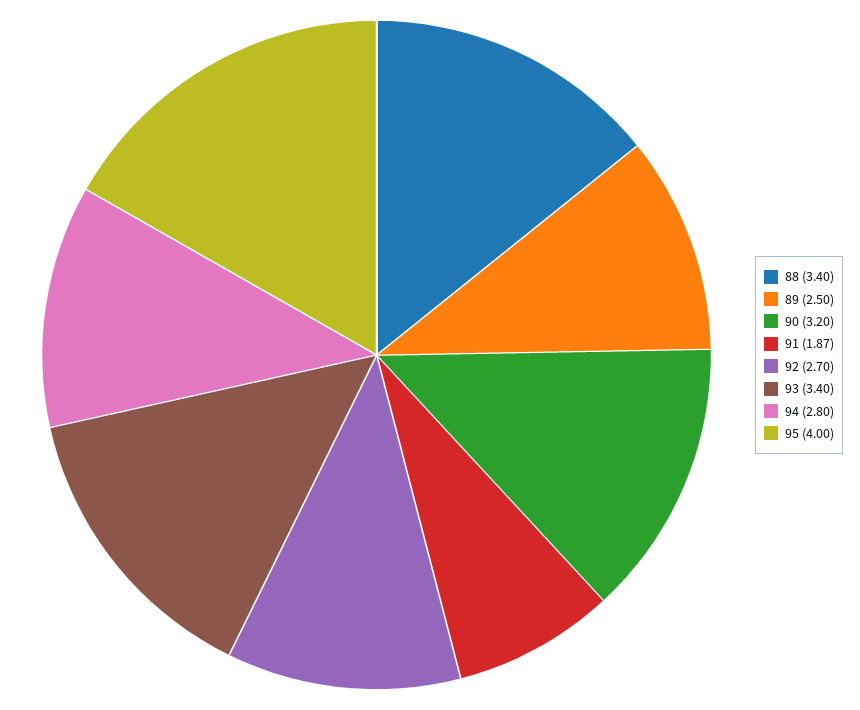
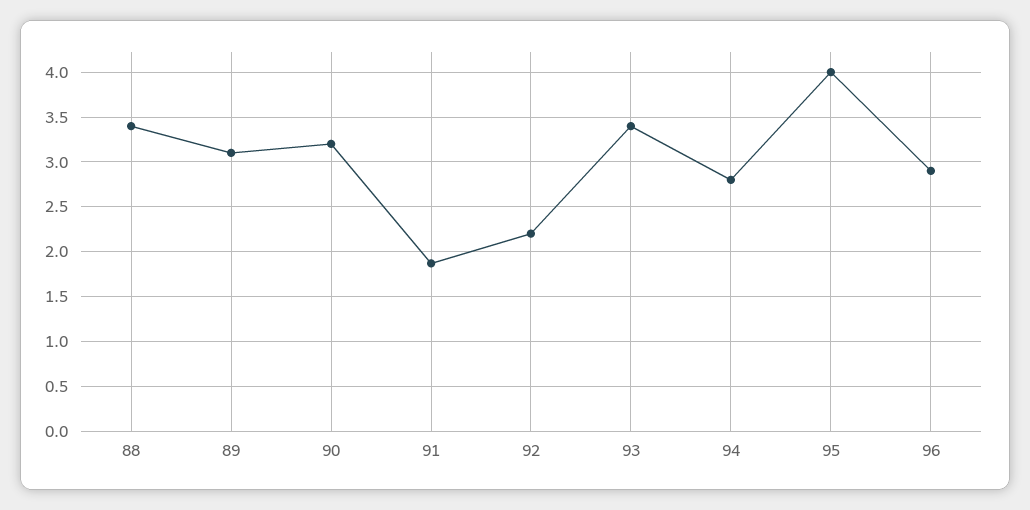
89: 2.5 -> 3.1
92: 2.7 -> 2.2
96: none -> 2.9

